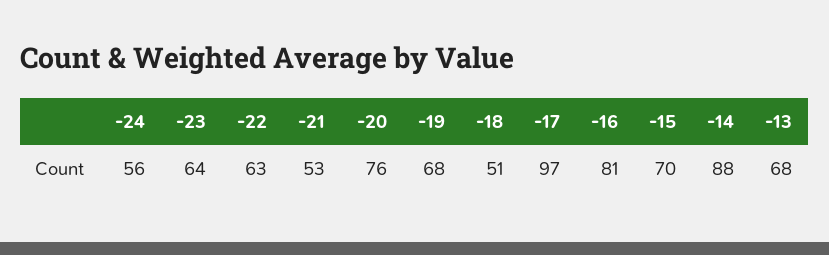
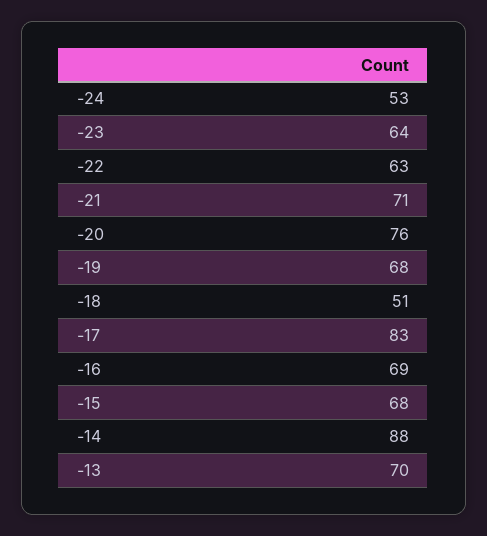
-24: 56 -> 53
-21: 53 -> 71
-17: 97 -> 83
-16: 81 -> 69
-15: 70 -> 68
-13: 68 -> 70

